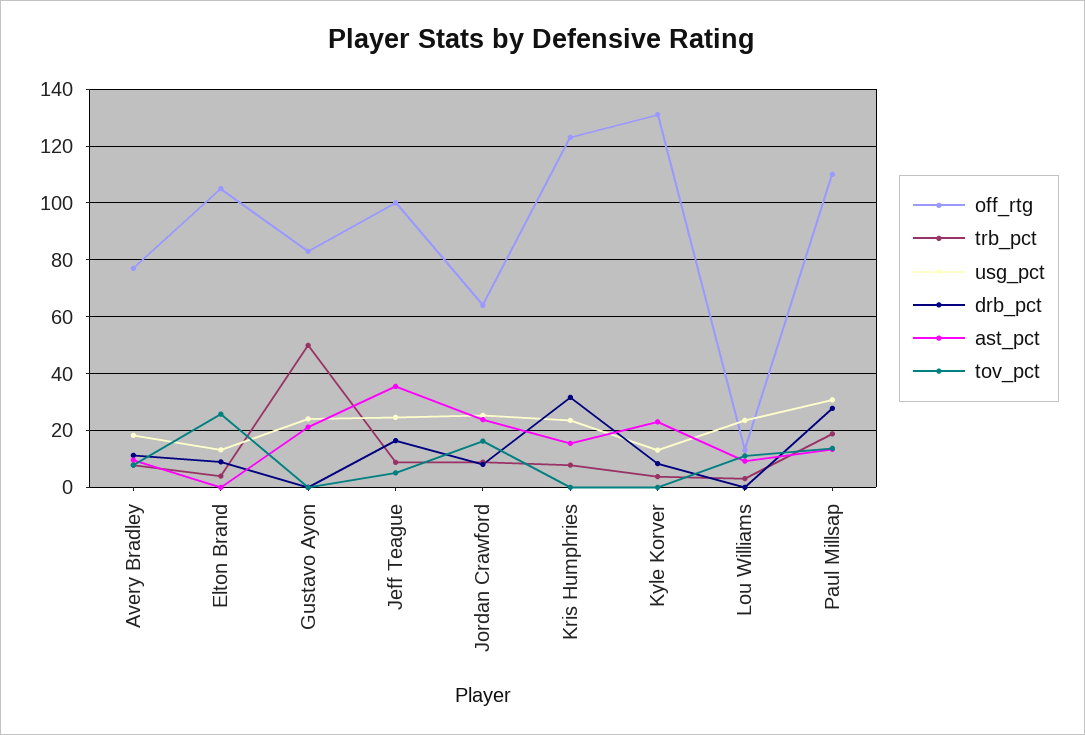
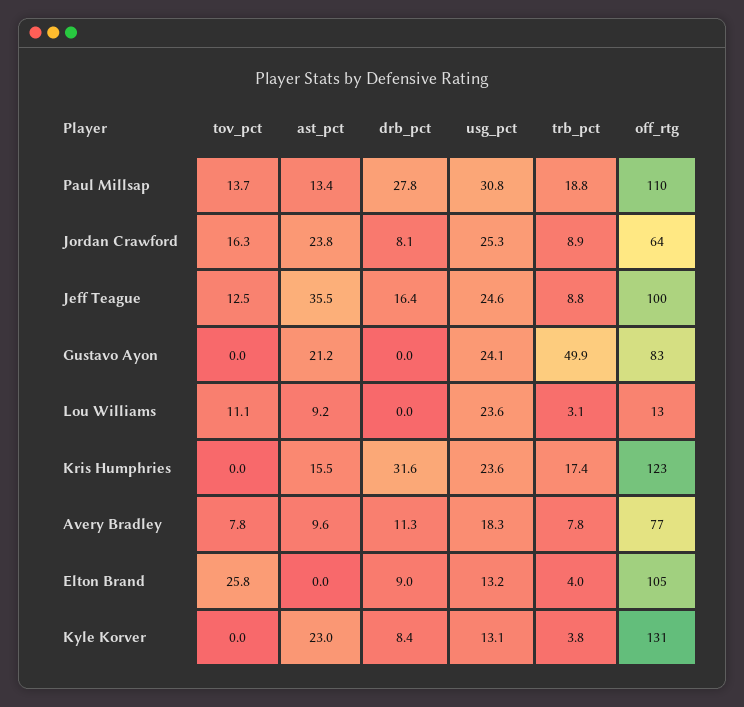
tov_pct, Jeff Teague: 5 -> 12.5
trb_pct, Kris Humphries: 7.5 -> 17.4

